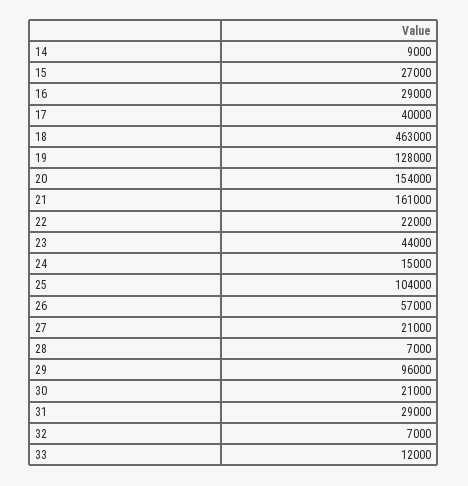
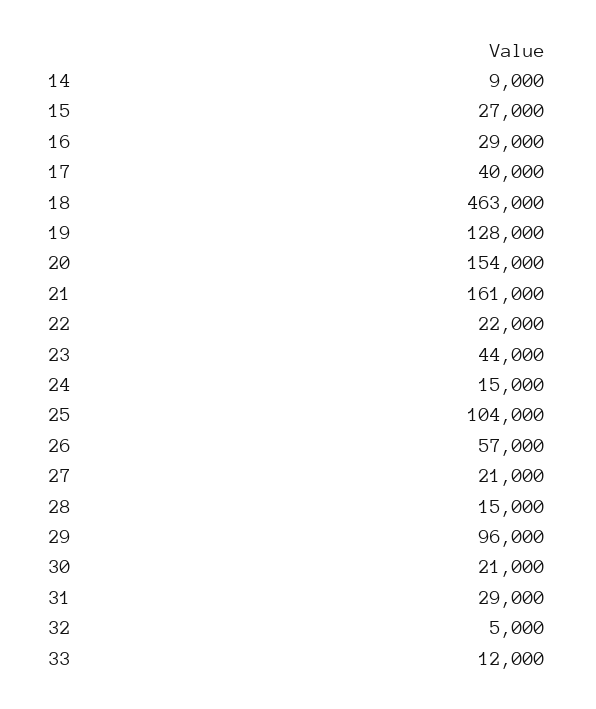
28: 7000 -> 15000
32: 7000 -> 5000

